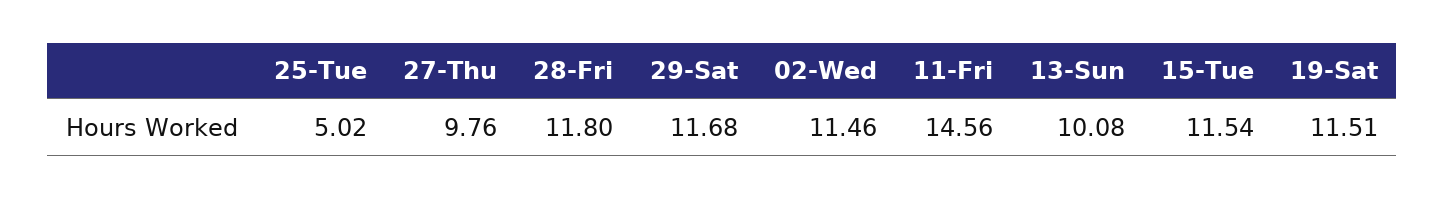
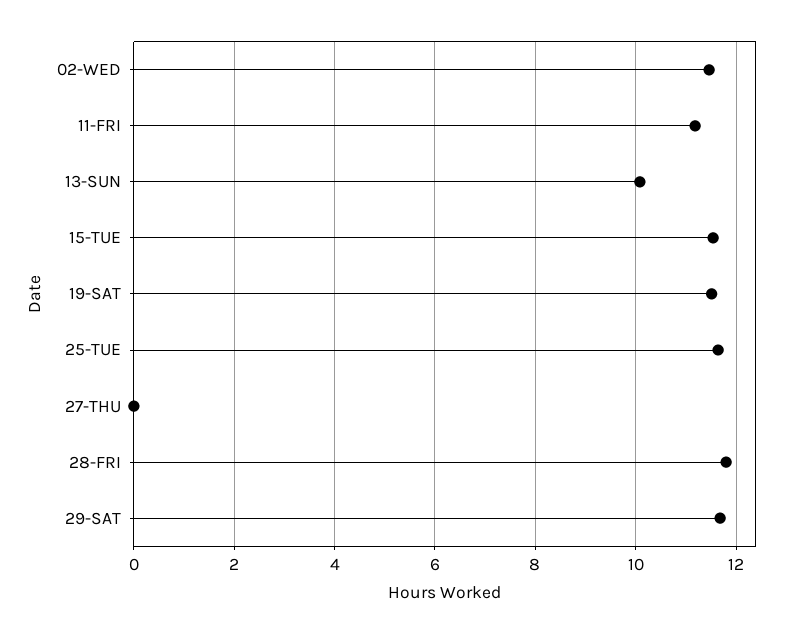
25-Tue: 5.02 -> 11.6
27-Thu: 9.76 -> 0
11-Fri: 14.56 -> 11.2

